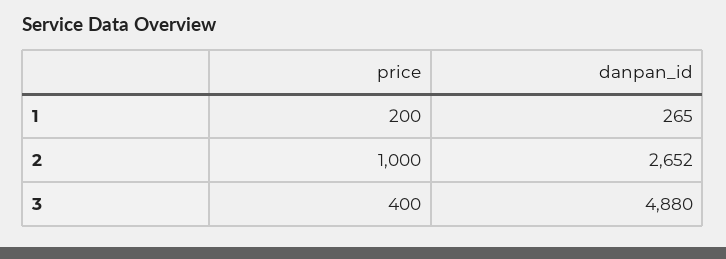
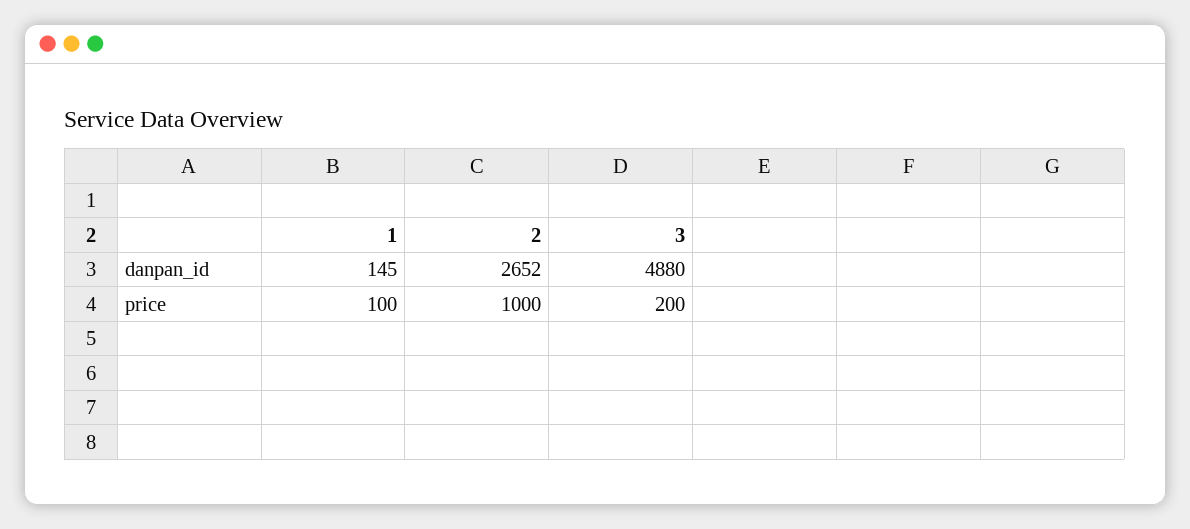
price, 1: 200 -> 100
danpan_id, 1: 265 -> 145
price, 3: 400 -> 200

